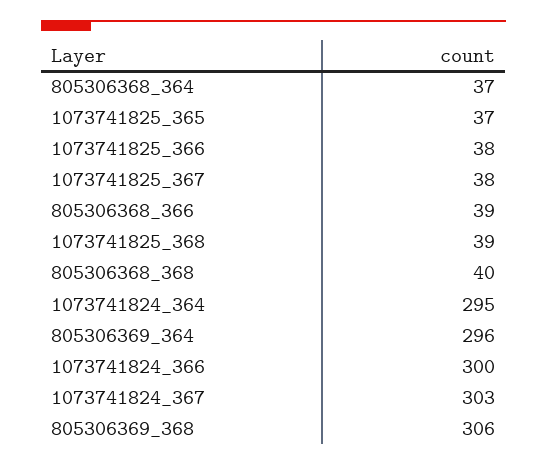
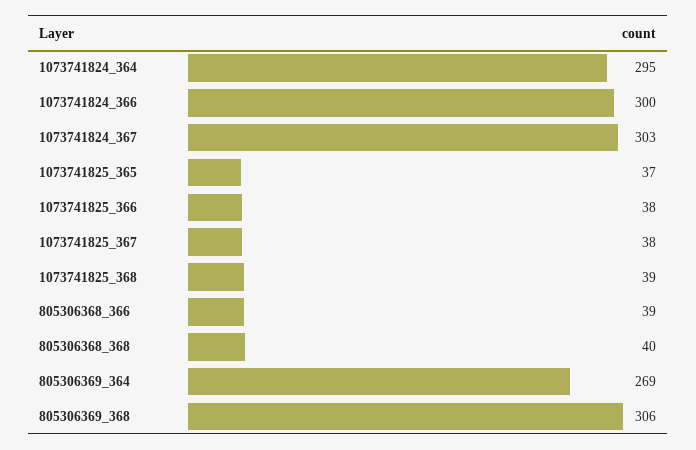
805306368_364: 37 -> none
805306369_364: 296 -> 269

